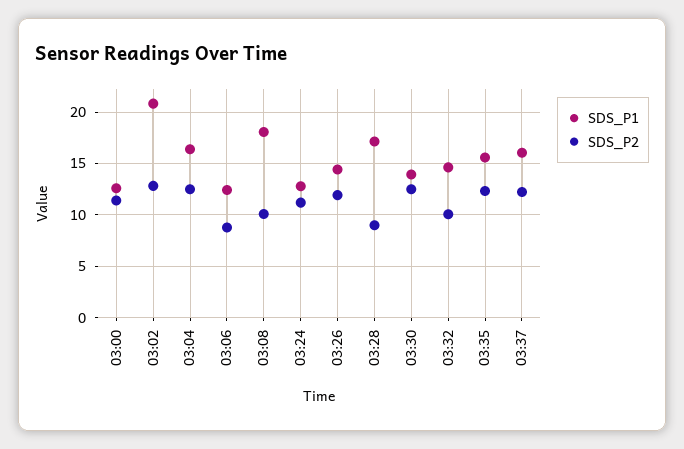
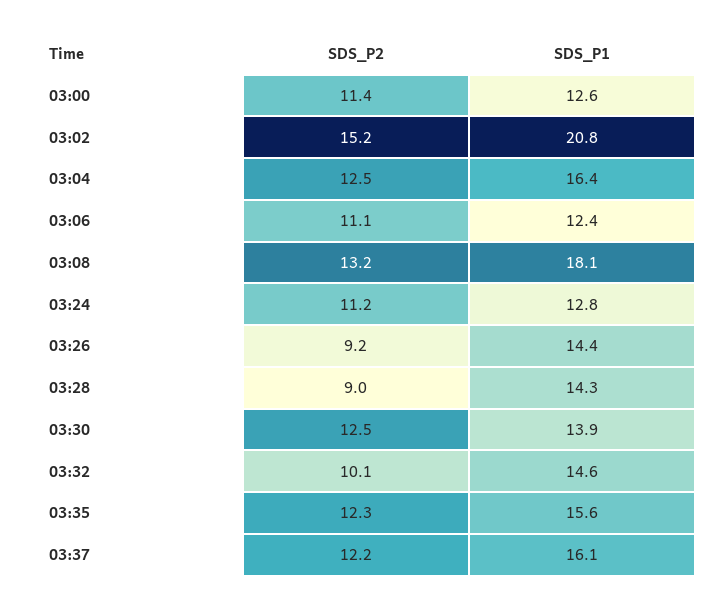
SDS_P2, 03:02: 13 -> 15.2
SDS_P2, 03:06: 9 -> 11.1
SDS_P2, 03:08: 10 -> 13.2
SDS_P2, 03:26: 12 -> 9.2
SDS_P1, 03:28: 17 -> 14.3

